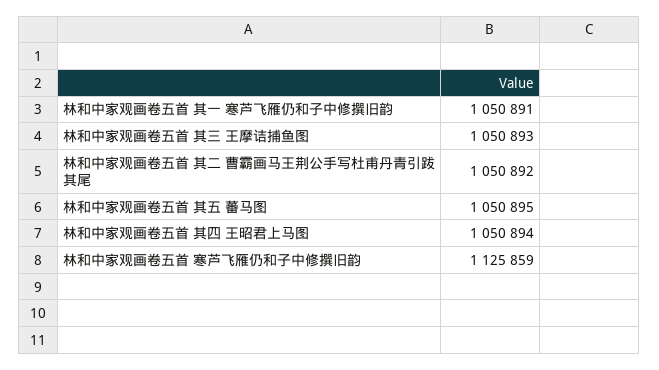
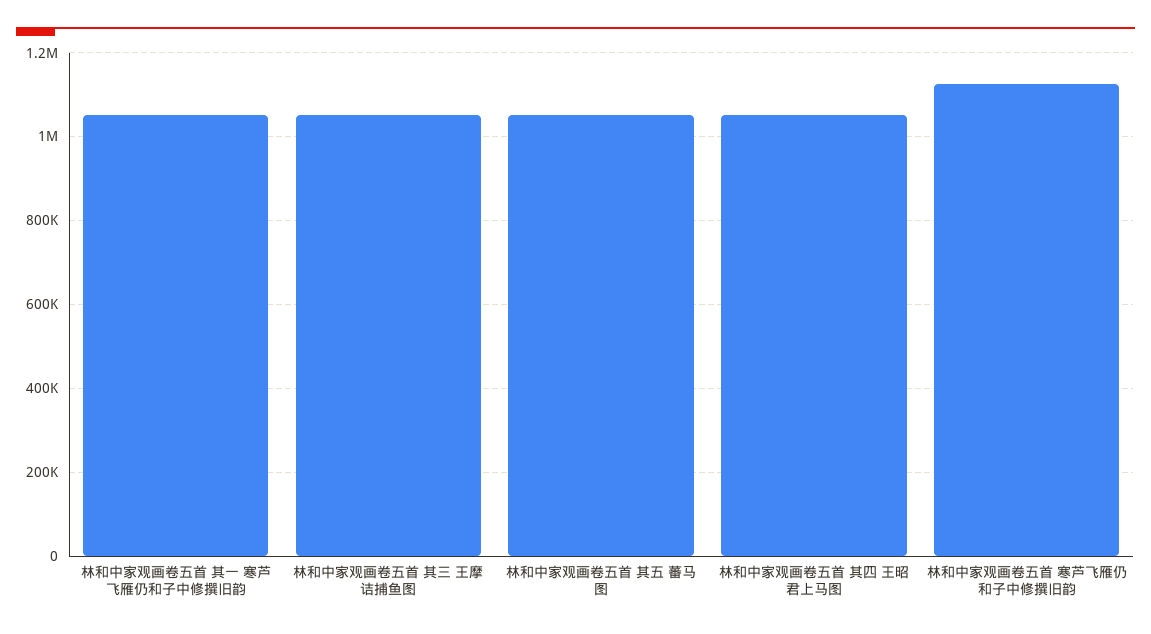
林和中家观画卷五首 其二 曹霸画马王荆公手写杜甫丹青引跋其尾: 1050892 -> none

